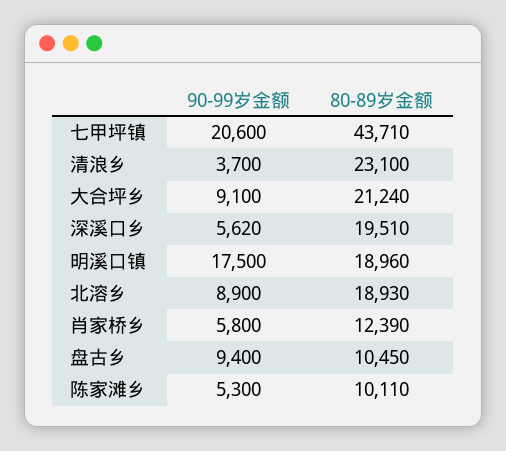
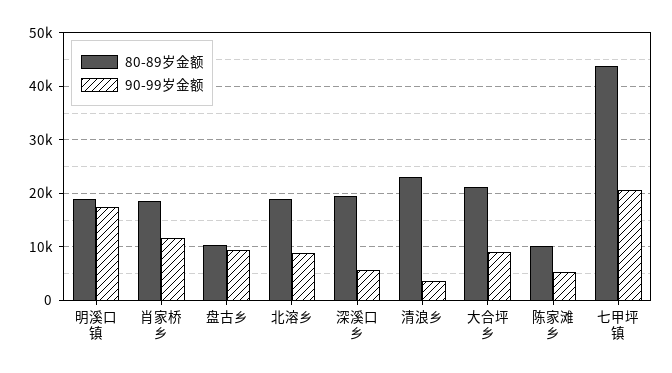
90-99岁金额, 肖家桥乡: 5800 -> 12000
80-89岁金额, 肖家桥乡: 12390 -> 18000

